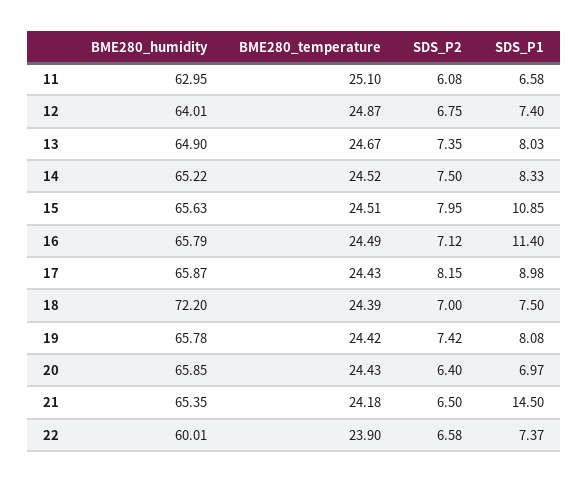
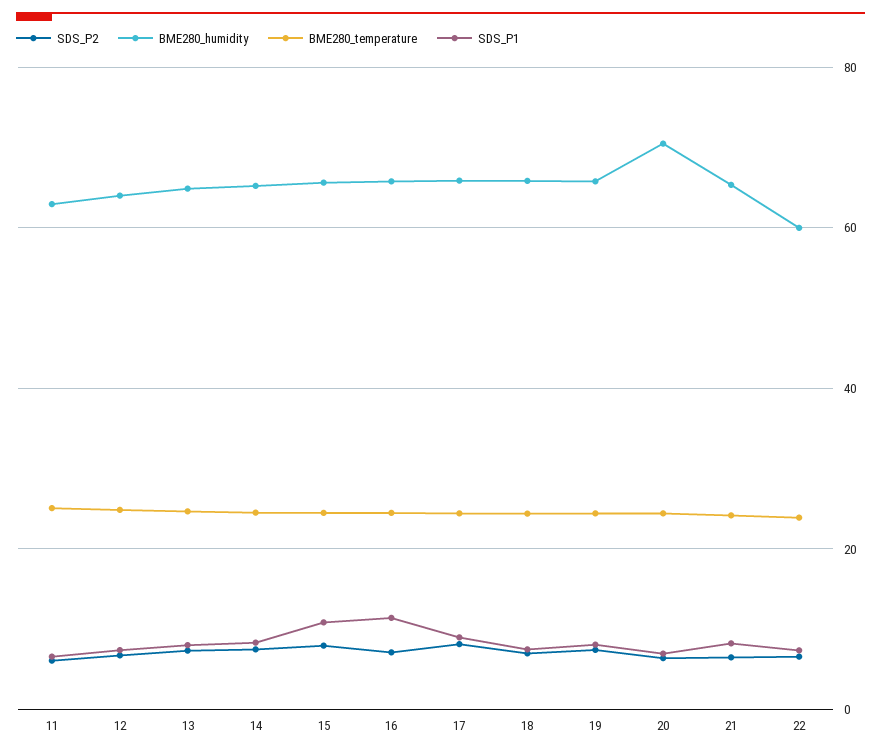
BME280_humidity, 18: 72.2 -> 66
BME280_humidity, 20: 65.85 -> 70
SDS_P1, 21: 14.5 -> 8

